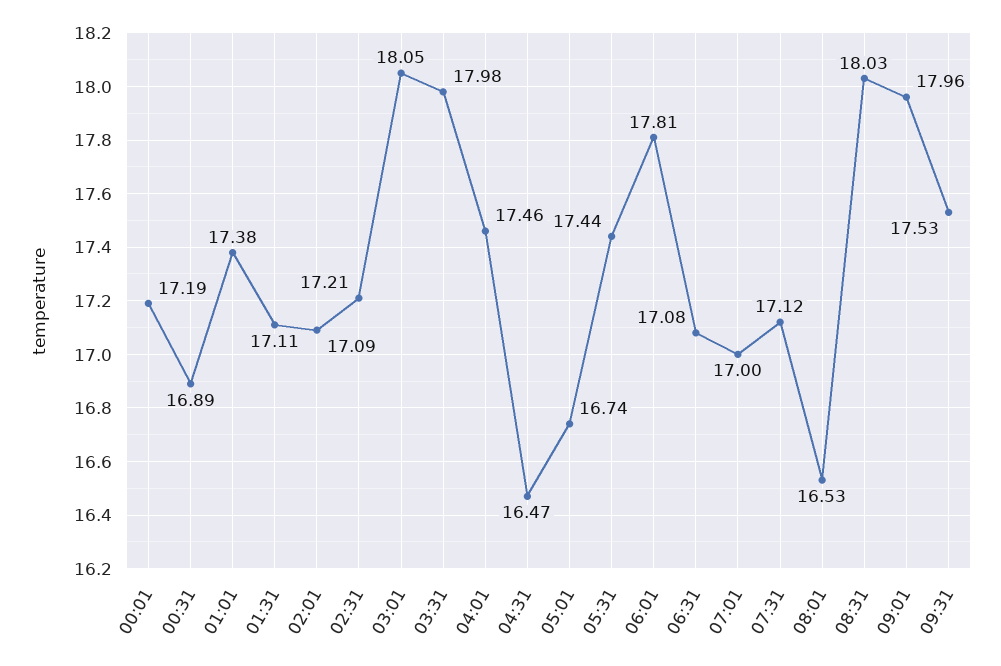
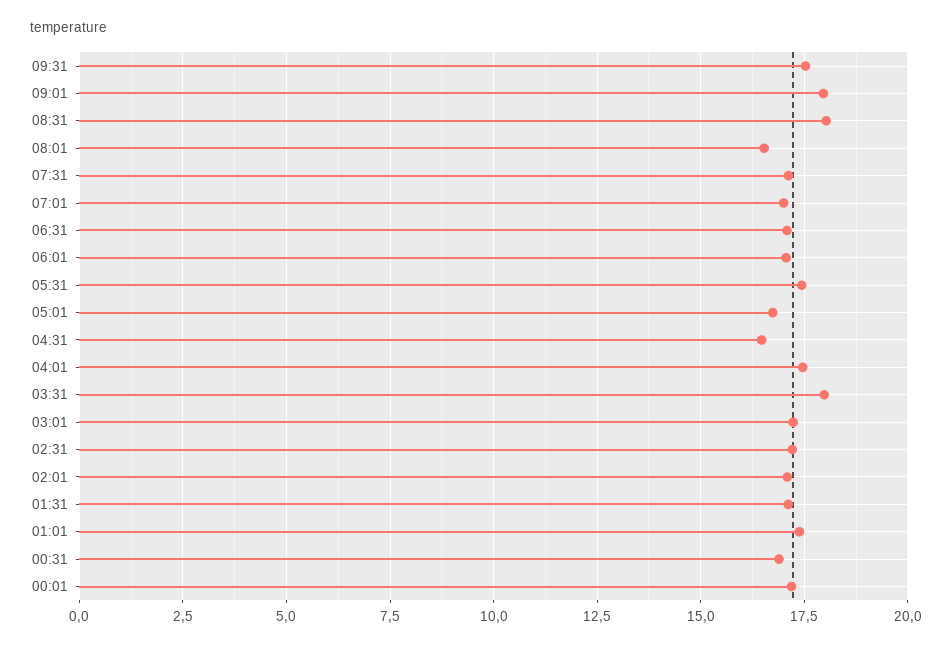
03:01: 18.05 -> 17.25
06:01: 17.81 -> 17

